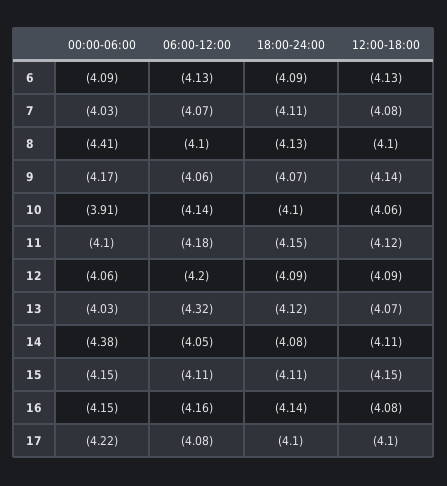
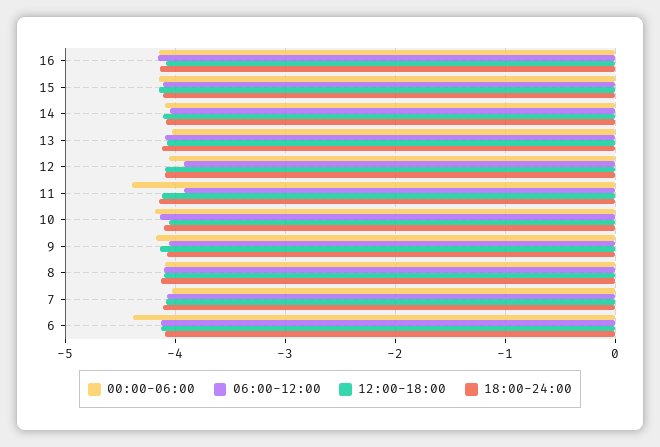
00:00-06:00, 6: -4.09 -> -4.4
00:00-06:00, 8: -4.41 -> -4.1
00:00-06:00, 10: -3.91 -> -4.2
00:00-06:00, 11: -4.1 -> -4.4
06:00-12:00, 11: -4.18 -> -3.9
06:00-12:00, 12: -4.2 -> -3.9
06:00-12:00, 13: -4.32 -> -4.1
00:00-06:00, 14: -4.38 -> -4.1
00:00-06:00, 17: -4.22 -> none
06:00-12:00, 17: -4.08 -> none
18:00-24:00, 17: -4.1 -> none
12:00-18:00, 17: -4.1 -> none

